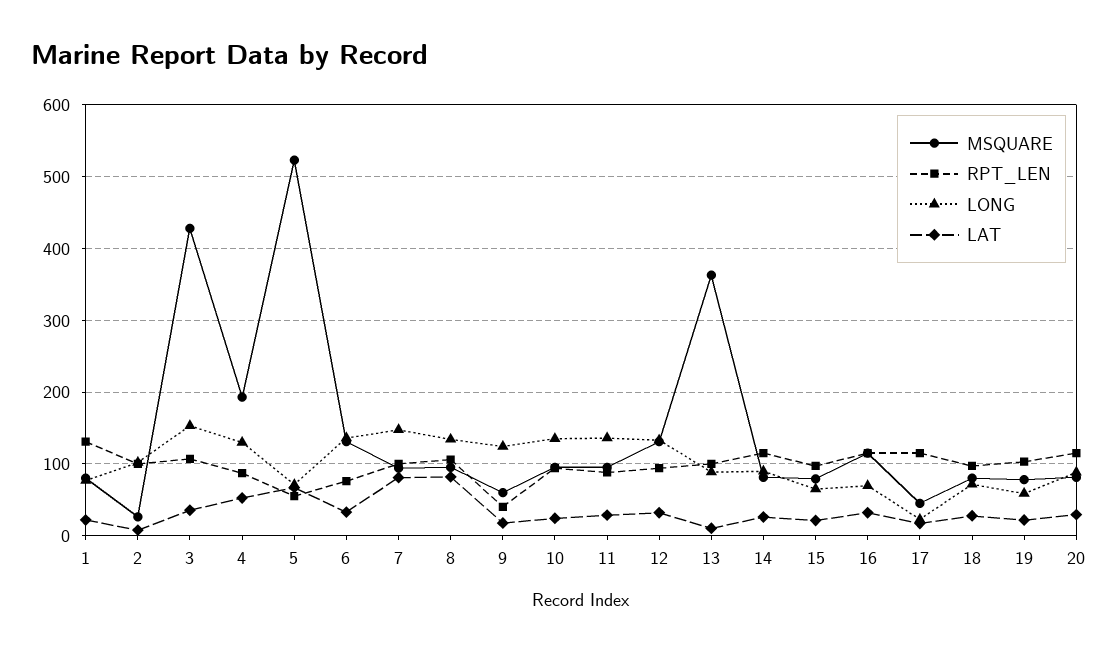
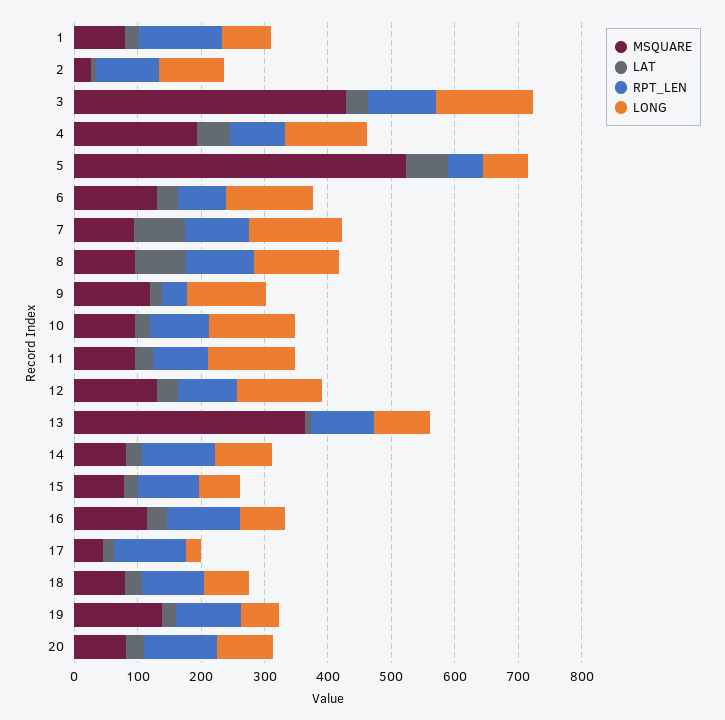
MSQUARE, 9: 60 -> 120
MSQUARE, 19: 80 -> 140

